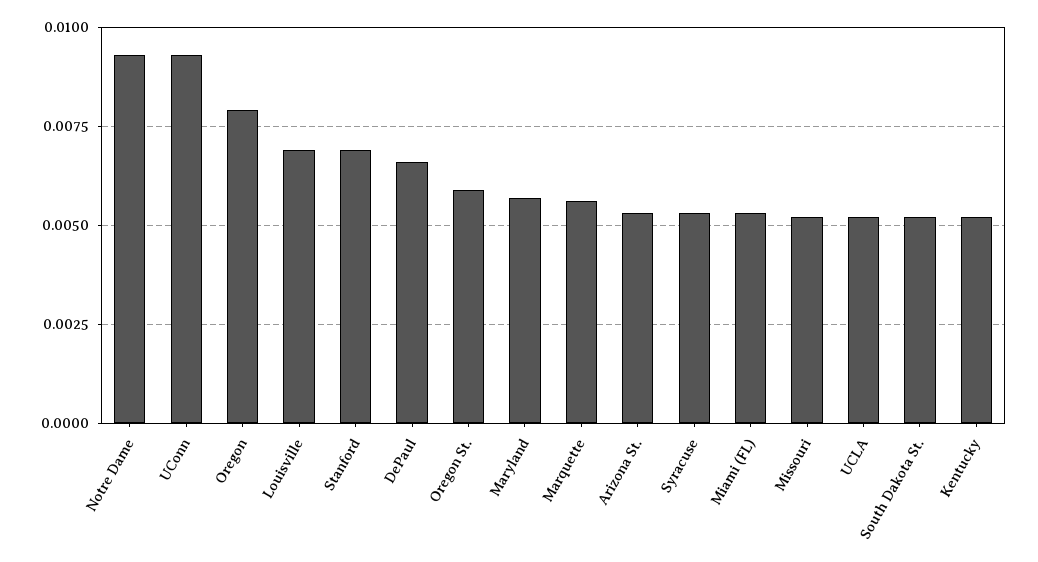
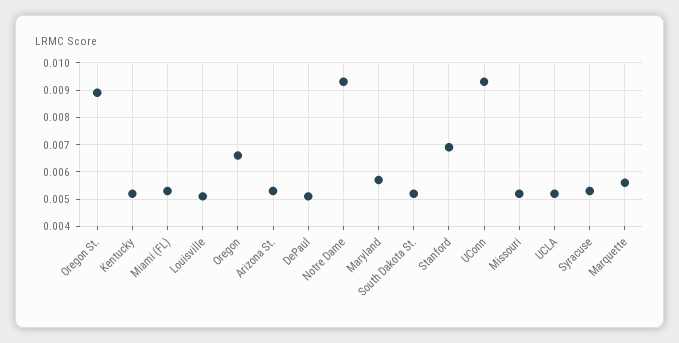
Oregon: 0.008 -> 0.0065
Louisville: 0.007 -> 0.005
DePaul: 0.0065 -> 0.005
Oregon St.: 0.006 -> 0.009

